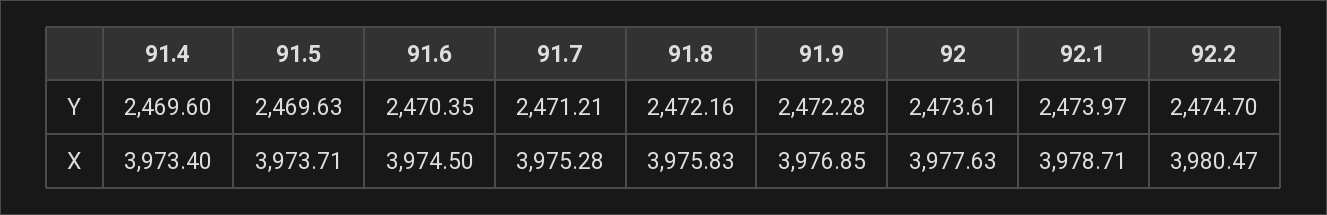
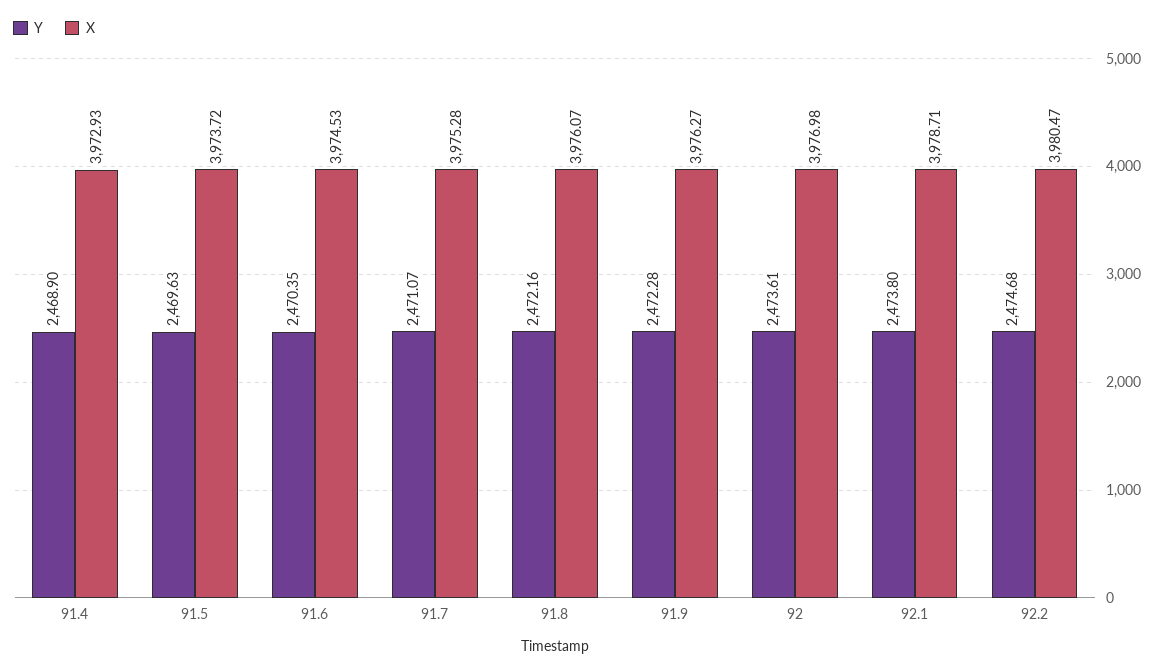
Y, 91.4: 2469.6 -> 2468.9
Y, 91.7: 2471.21 -> 2471.07
Y, 92.1: 2473.97 -> 2473.8
Y, 92.2: 2474.7 -> 2474.68
X, 91.4: 3973.4 -> 3972.93
X, 91.5: 3973.71 -> 3973.72
X, 91.6: 3974.5 -> 3974.53
X, 91.8: 3975.83 -> 3976.07
X, 91.9: 3976.85 -> 3976.27
X, 92: 3977.63 -> 3976.98

